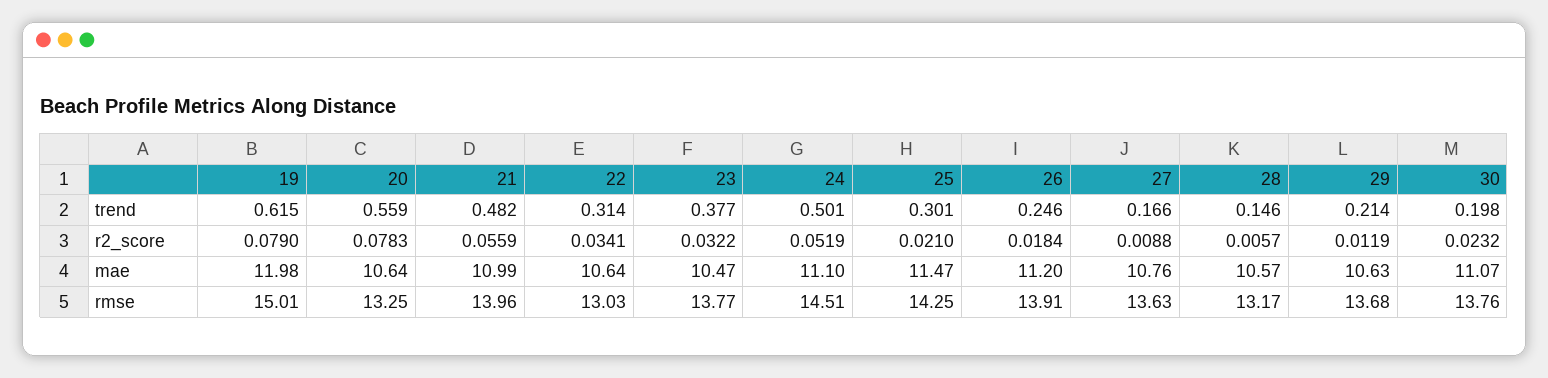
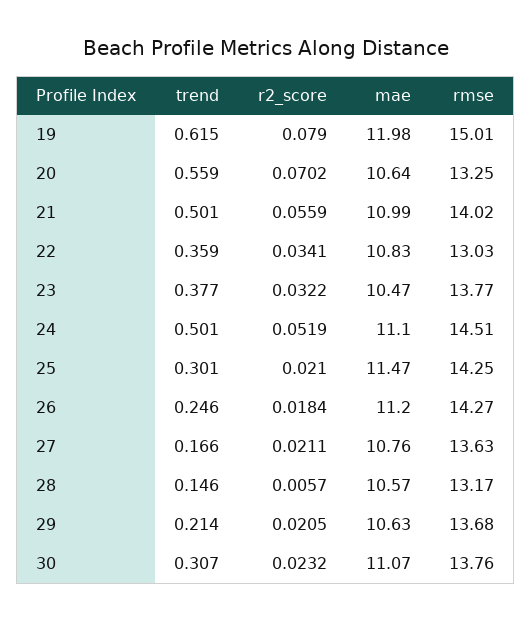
21, trend: 0.482 -> 0.501
22, trend: 0.314 -> 0.359
30, trend: 0.198 -> 0.307
20, r2_score: 0.0783 -> 0.0702
27, r2_score: 0.0088 -> 0.0211
29, r2_score: 0.0119 -> 0.0205
22, mae: 10.64 -> 10.83
21, rmse: 13.96 -> 14.02
26, rmse: 13.91 -> 14.27

